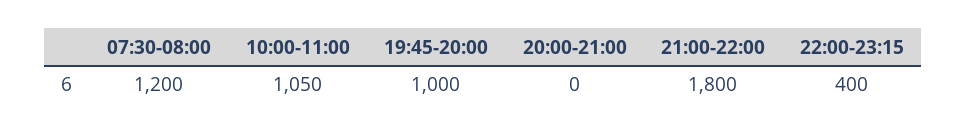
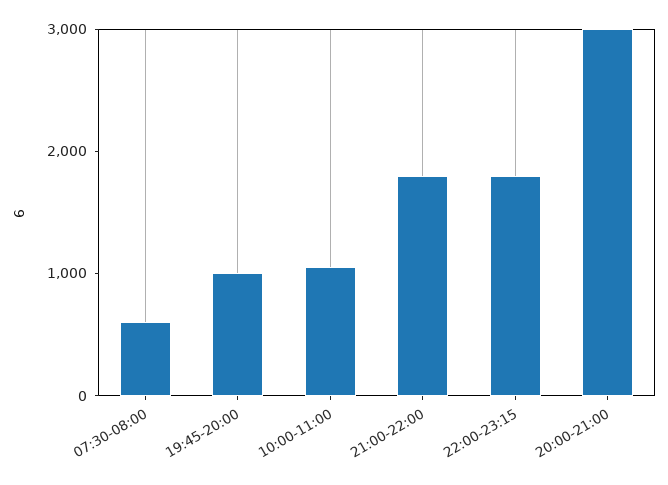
07:30-08:00: 1200 -> 600
20:00-21:00: 0 -> 3000
22:00-23:15: 400 -> 1800

